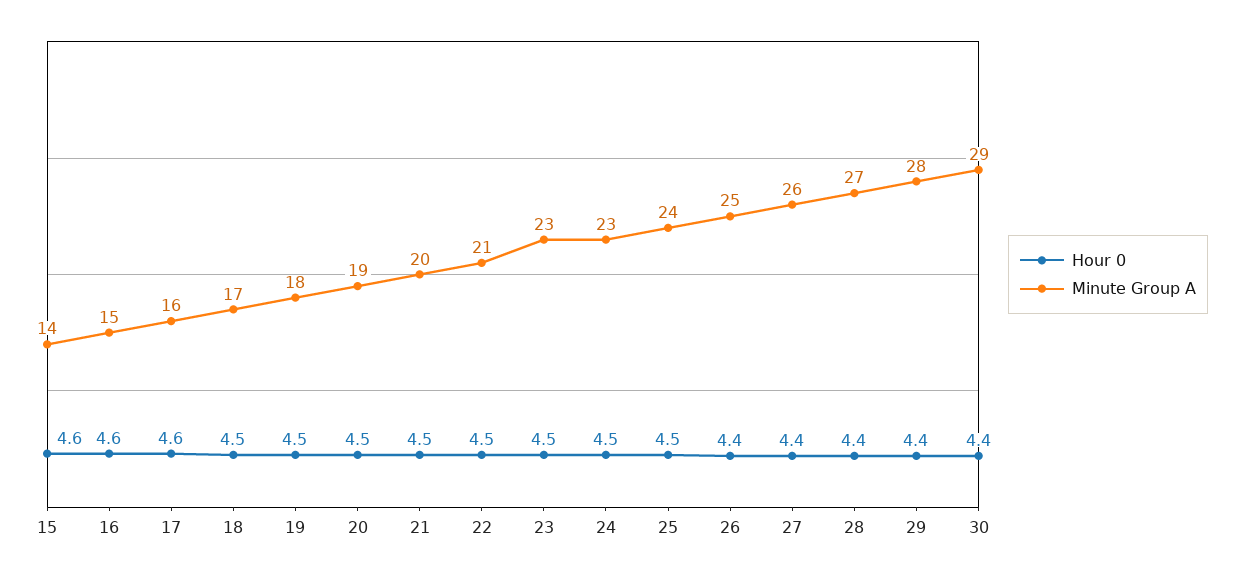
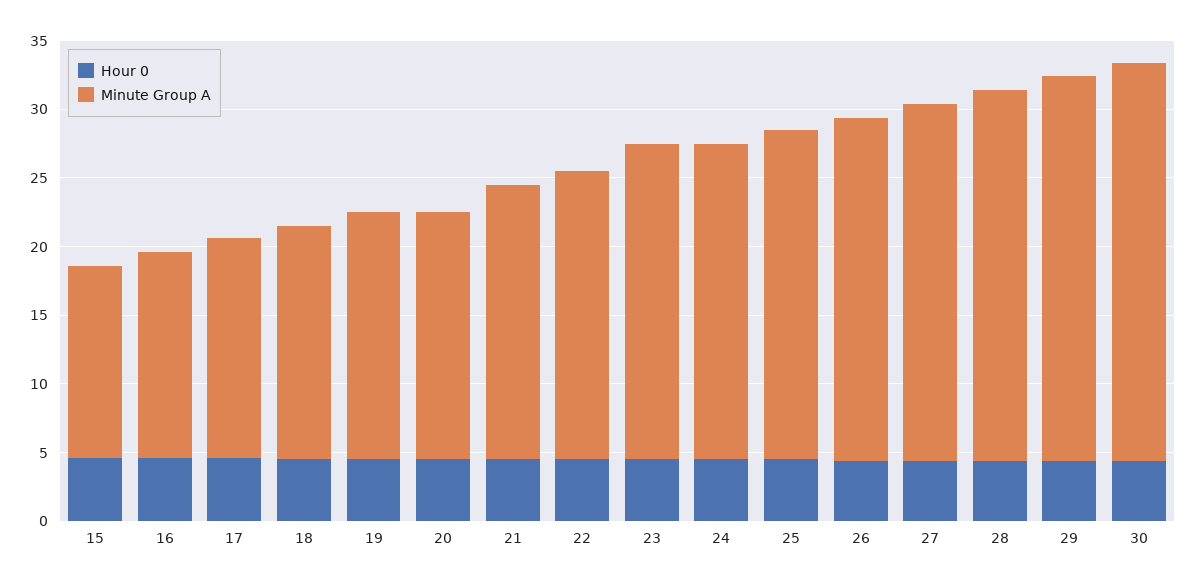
Minute Group A, 20: 19 -> 18

